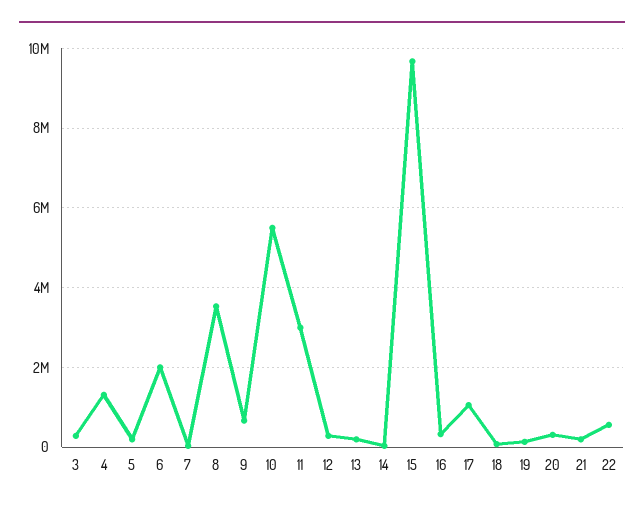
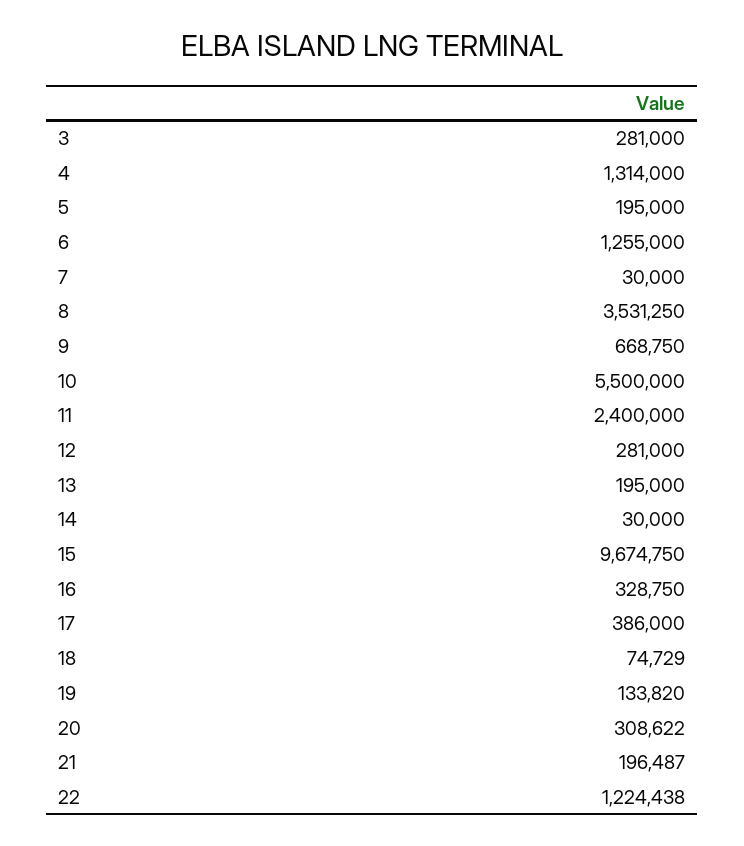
6: 2000000 -> 1255000
11: 3000000 -> 2400000
17: 1000000 -> 386000
22: 600000 -> 1224438

